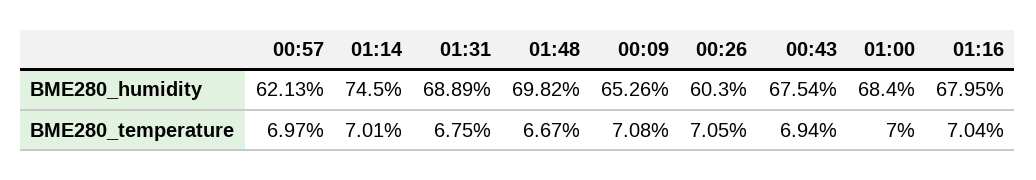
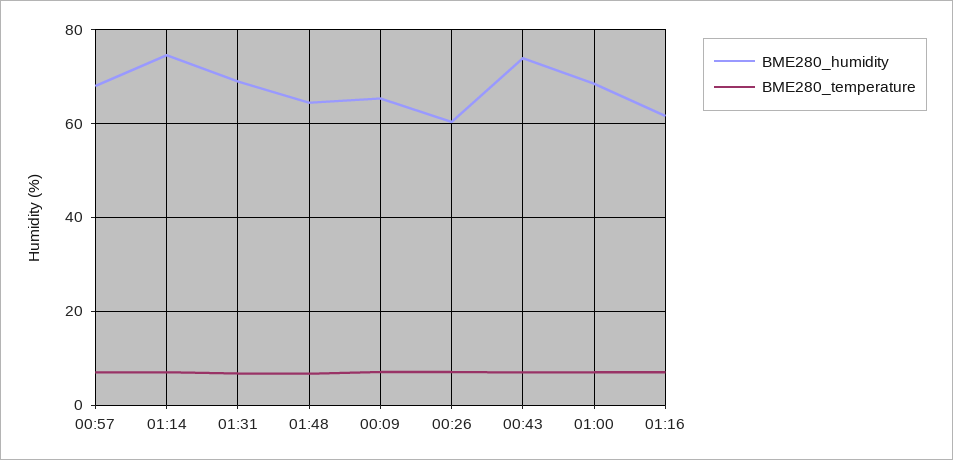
BME280_humidity, 00:57: 62.13 -> 68
BME280_humidity, 01:48: 69.82 -> 64
BME280_humidity, 00:43: 67.54 -> 74
BME280_humidity, 01:16: 67.95 -> 62

